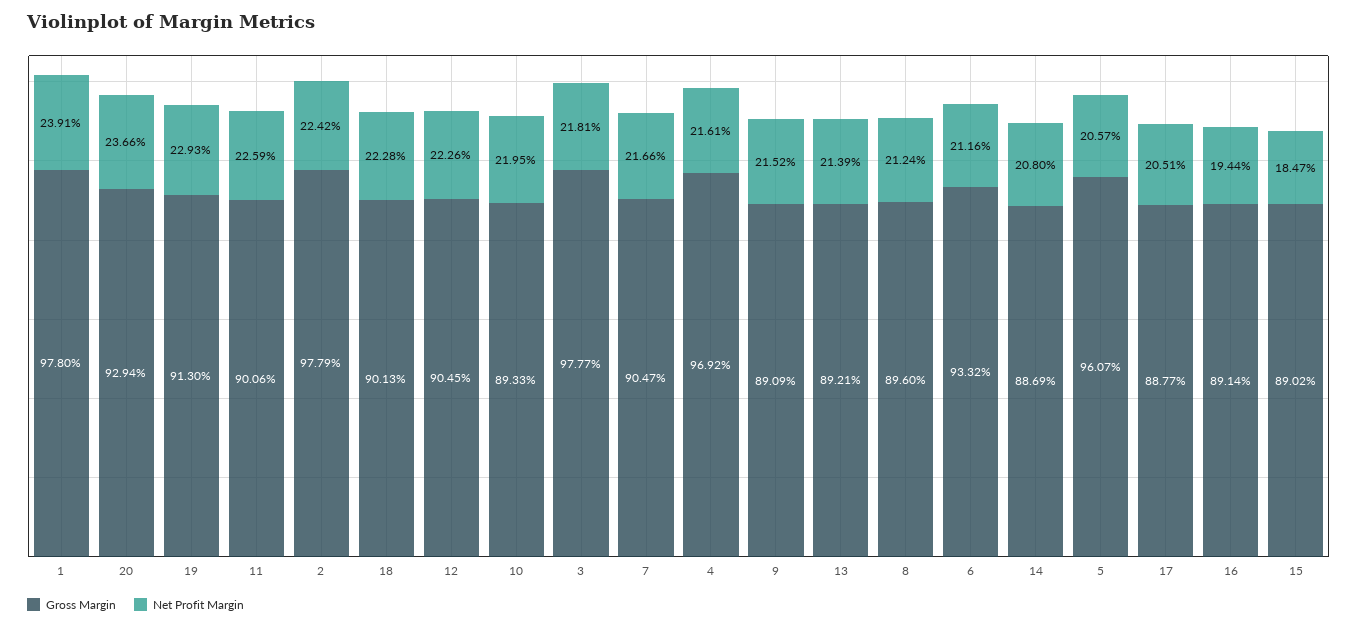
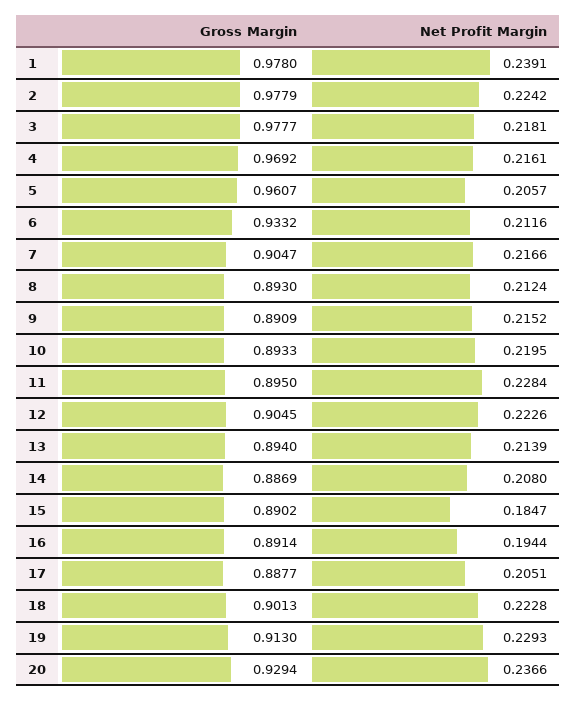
Gross Margin, 11: 0.9006 -> 0.895
Net Profit Margin, 11: 0.2259 -> 0.2284
Gross Margin, 13: 0.8921 -> 0.894
Gross Margin, 8: 0.896 -> 0.893

